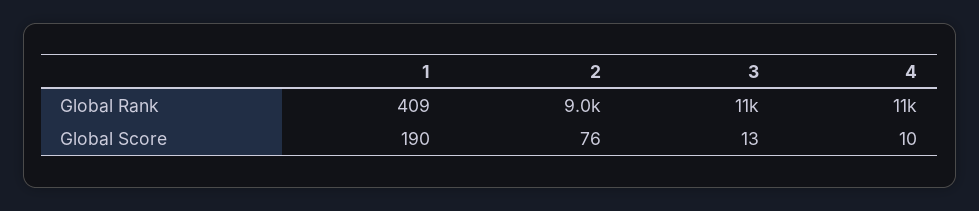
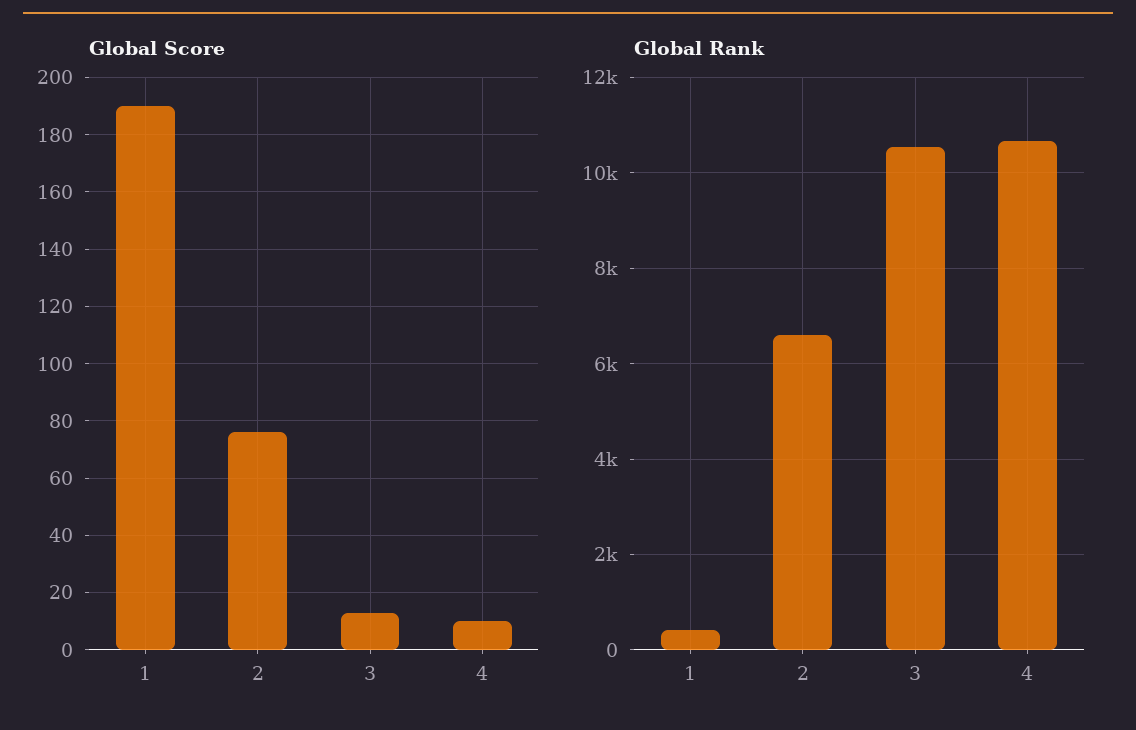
Global Rank, 2: 9000 -> 6600

